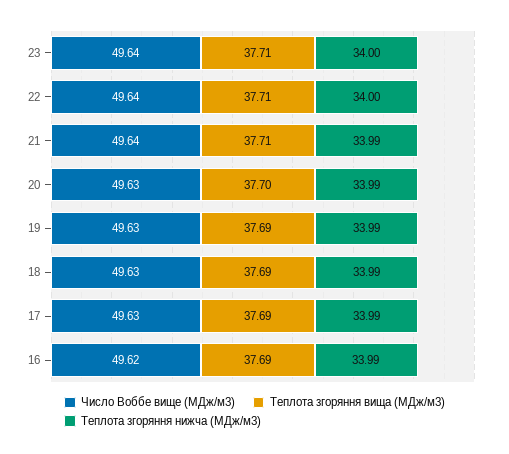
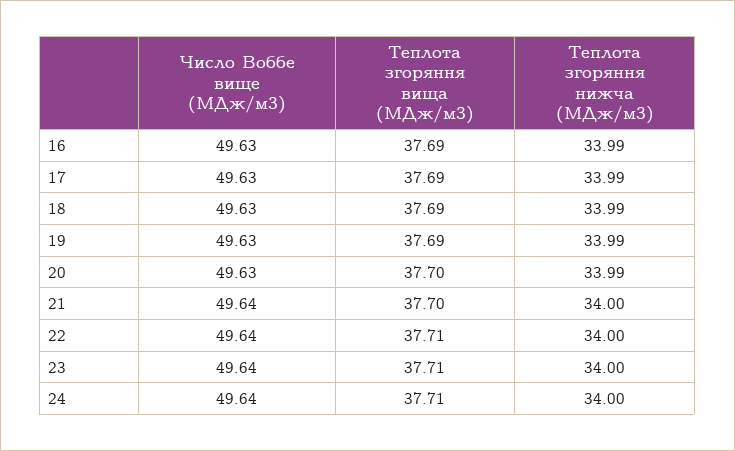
Теплота згоряння вища (МДж/м3), 21: 37.71 -> 37.7
Теплота згоряння нижча (МДж/м3), 21: 33.99 -> 34
Число Воббе вище (МДж/м3), 16: 49.62 -> 49.63
Число Воббе вище (МДж/м3), 24: none -> 49.64
Теплота згоряння вища (МДж/м3), 24: none -> 37.71
Теплота згоряння нижча (МДж/м3), 24: none -> 34

